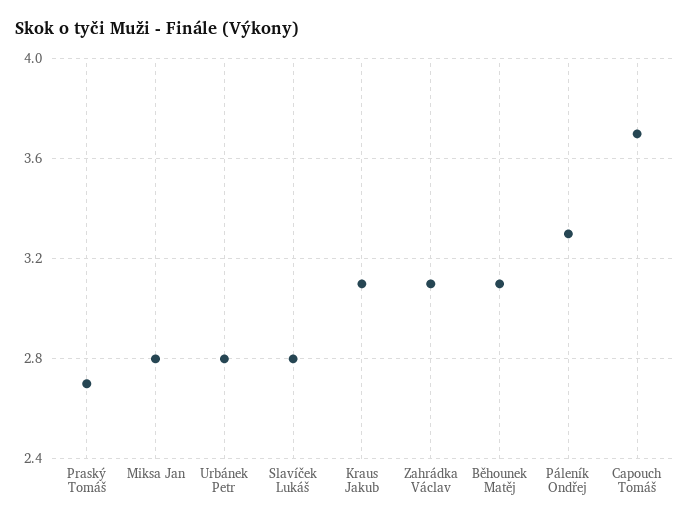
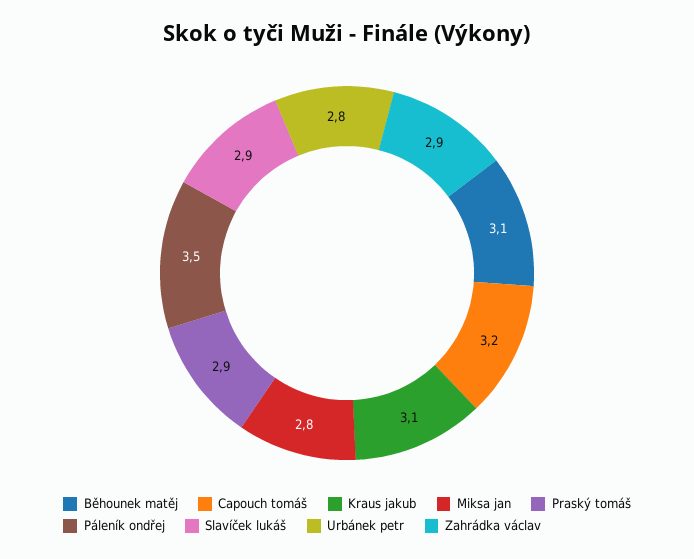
Praský Tomáš: 2.7 -> 2.9
Slavíček Lukáš: 2.8 -> 2.9
Zahrádka Václav: 3.1 -> 2.9
Páleník Ondřej: 3.3 -> 3.5
Capouch Tomáš: 3.7 -> 3.2

